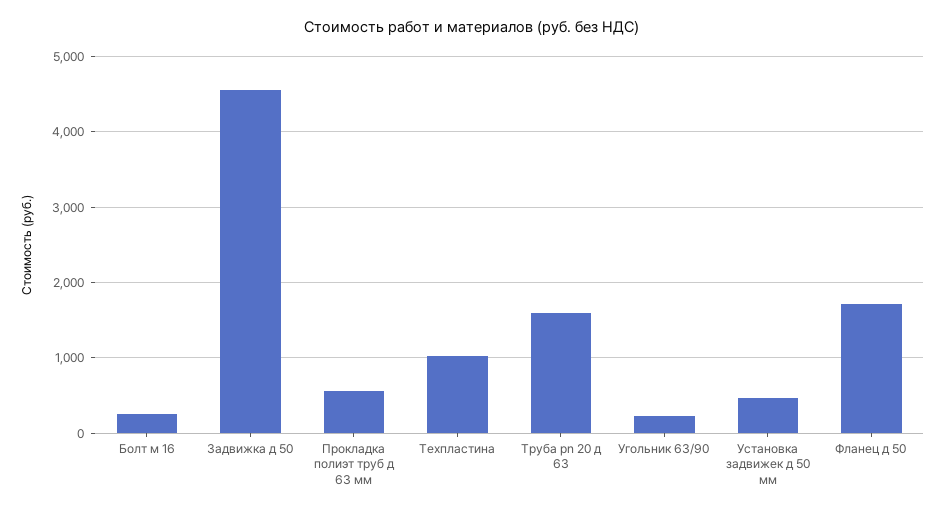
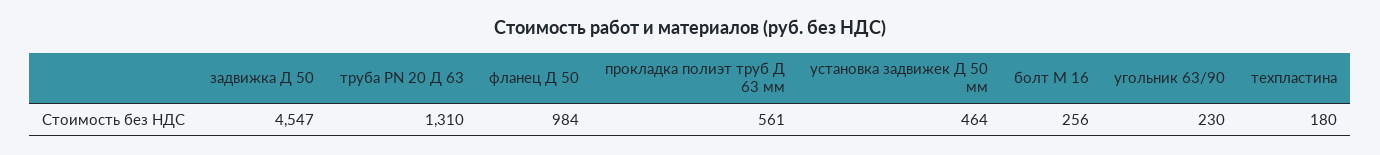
Техпластина: 1000 -> 180
Труба pn 20 д 63: 1600 -> 1310
Фланец д 50: 1700 -> 984

